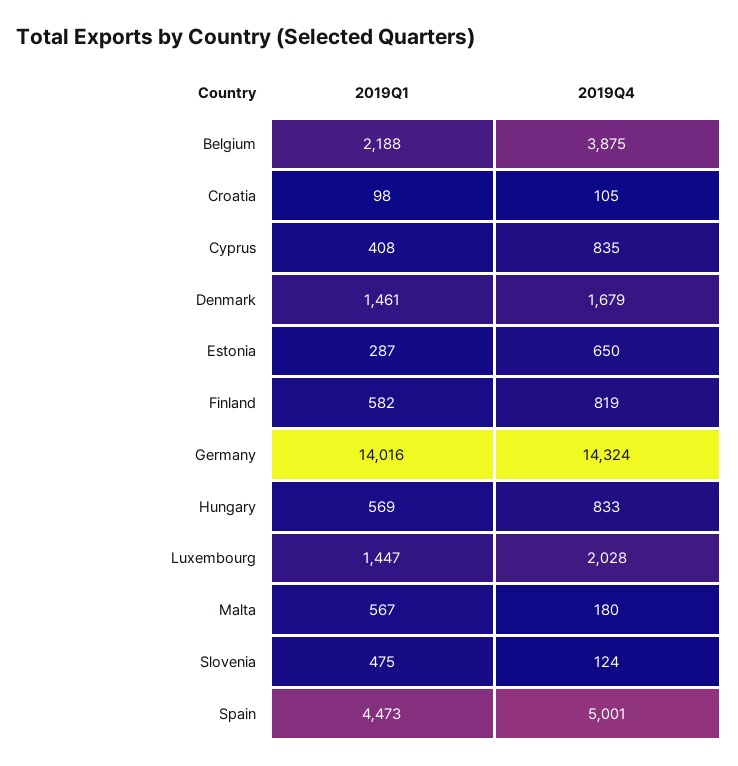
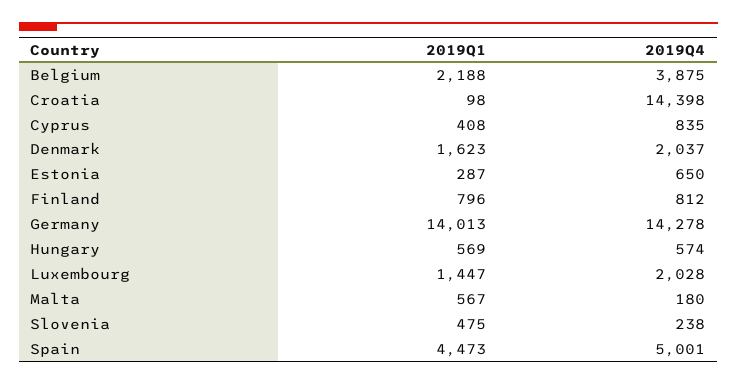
2019Q4, Croatia: 105 -> 14398
2019Q1, Denmark: 1461 -> 1623
2019Q4, Denmark: 1679 -> 2037
2019Q1, Finland: 582 -> 796
2019Q4, Finland: 819 -> 812
2019Q1, Germany: 14016 -> 14013
2019Q4, Germany: 14324 -> 14278
2019Q4, Hungary: 833 -> 574
2019Q4, Slovenia: 124 -> 238

